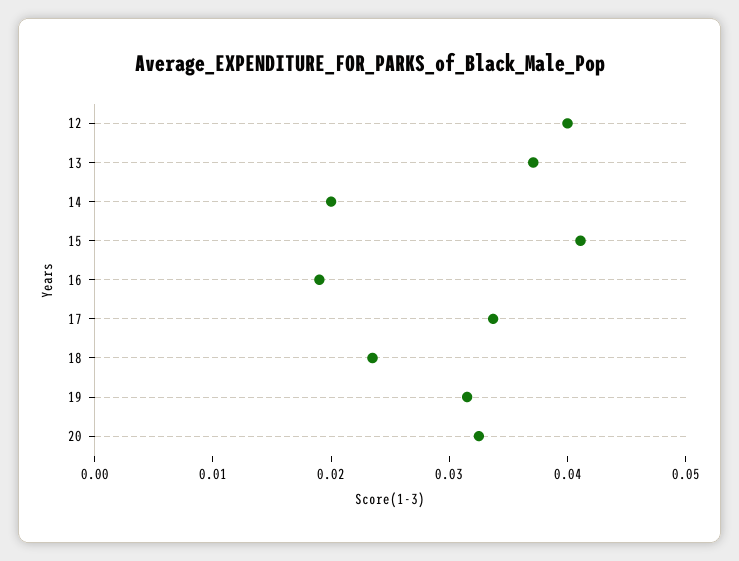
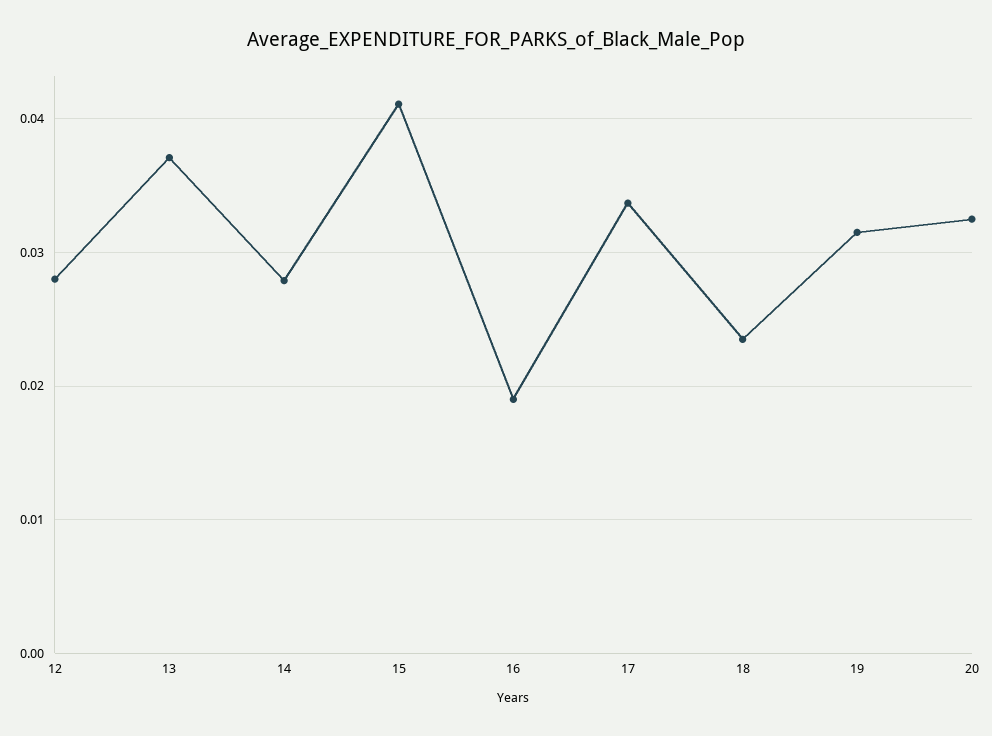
12: 0.04 -> 0.028
14: 0.02 -> 0.028

